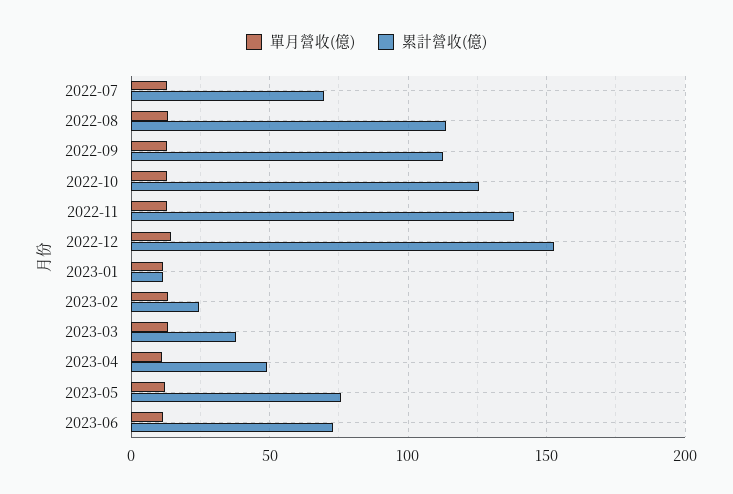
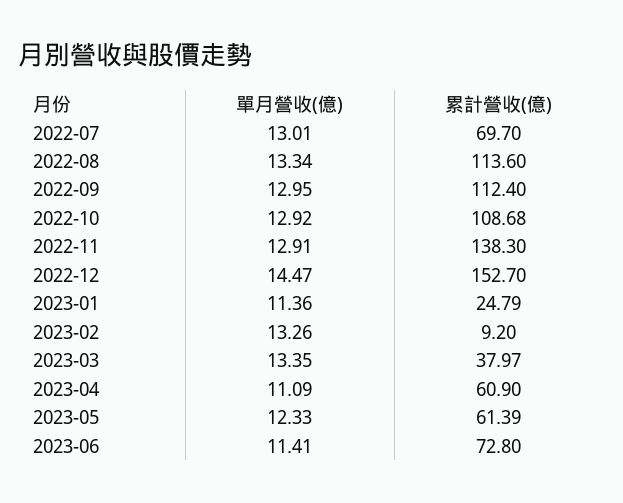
累計營收(億), 2022-10: 125 -> 108.68
累計營收(億), 2023-01: 10 -> 24.79
累計營收(億), 2023-02: 25 -> 9.2
累計營收(億), 2023-04: 50 -> 60.9
累計營收(億), 2023-05: 75 -> 61.39

